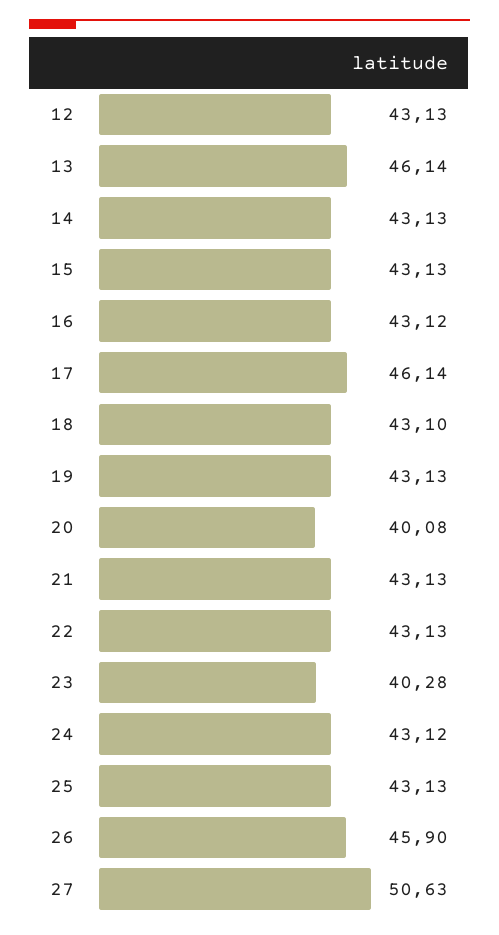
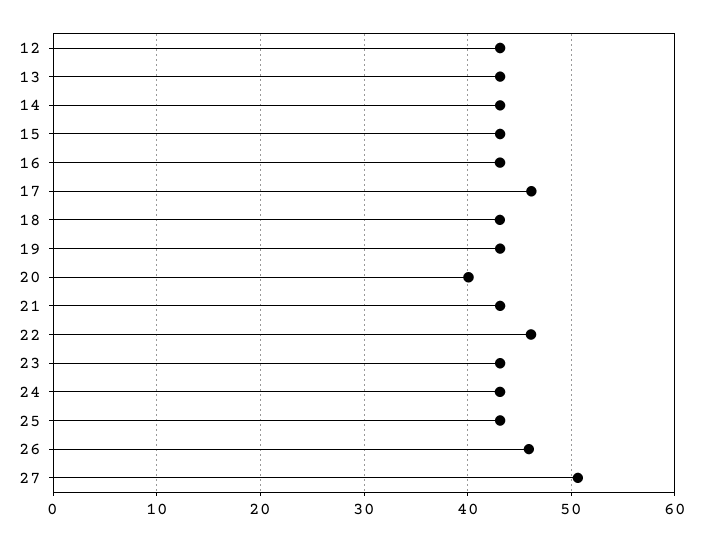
13: 46.14 -> 43
22: 43.13 -> 46
23: 40.28 -> 43

